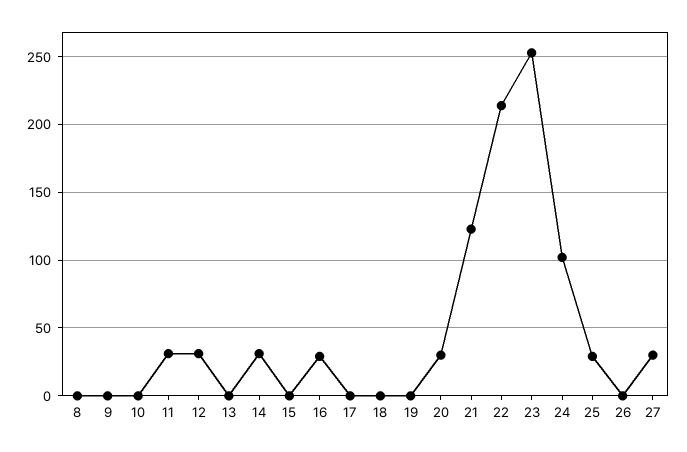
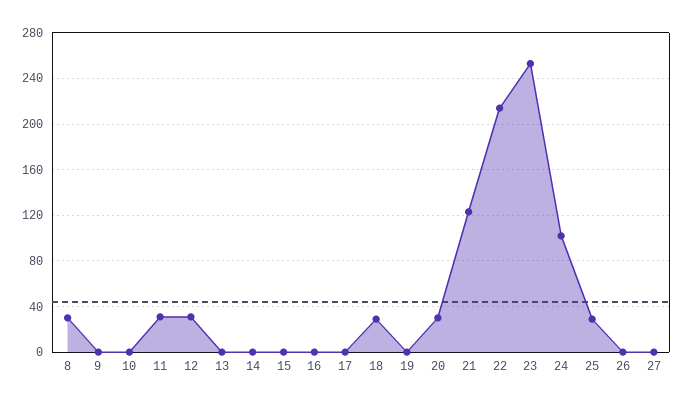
8: 0 -> 30
14: 30 -> 0
16: 30 -> 0
18: 0 -> 30
27: 30 -> 0

